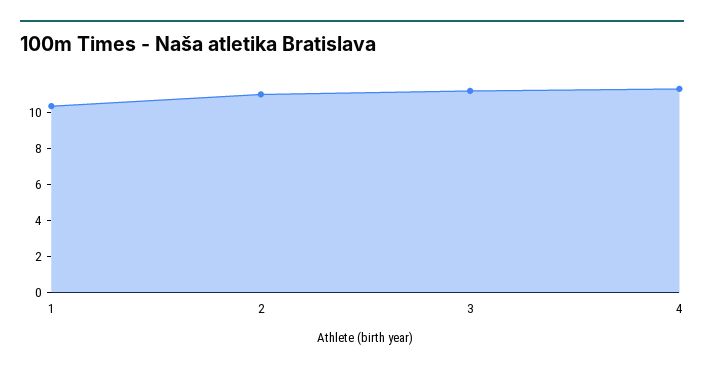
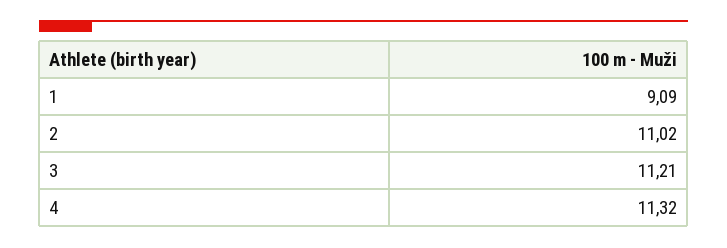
1: 10.5 -> 9.09

